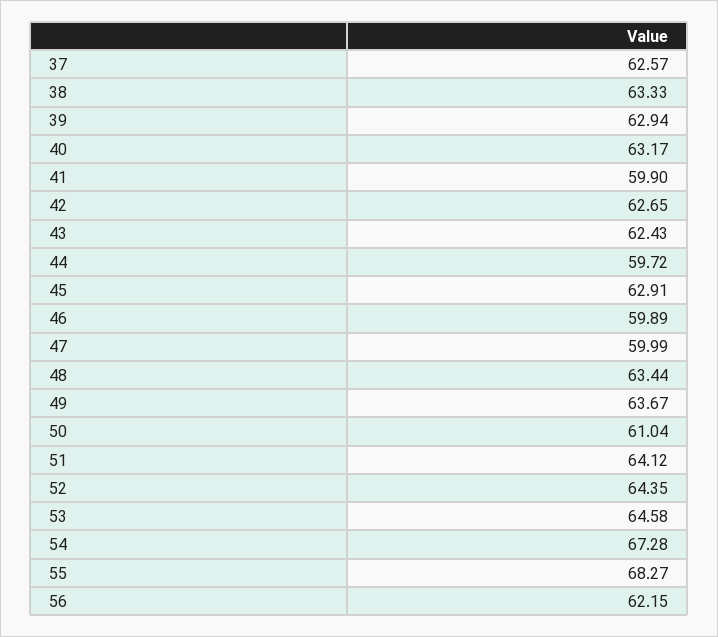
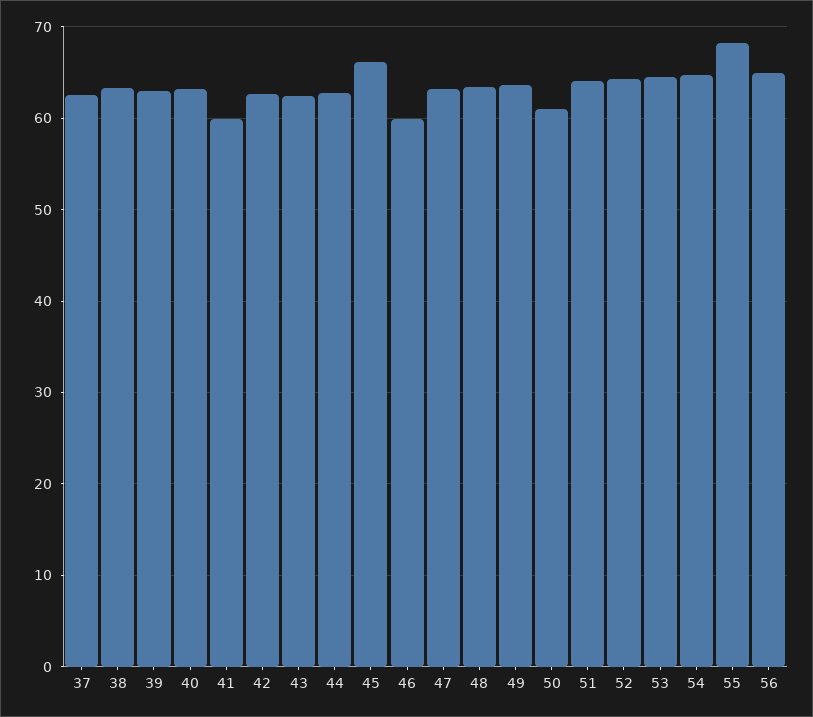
44: 59.72 -> 63
45: 62.91 -> 66
47: 59.99 -> 63
54: 67.28 -> 65
56: 62.15 -> 65

